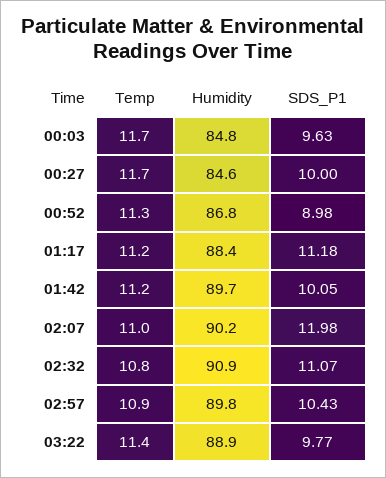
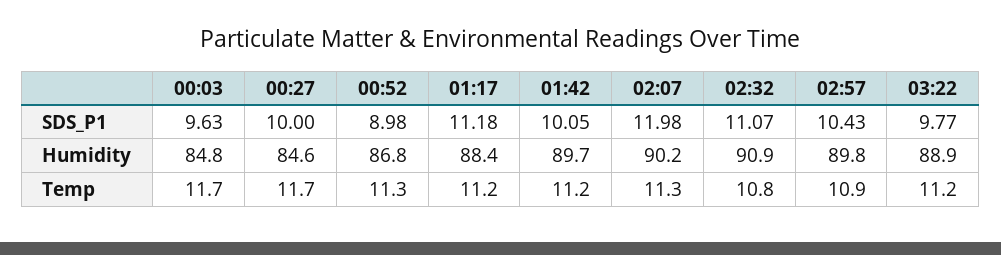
Temp, 02:07: 11 -> 11.3
Temp, 03:22: 11.4 -> 11.2

